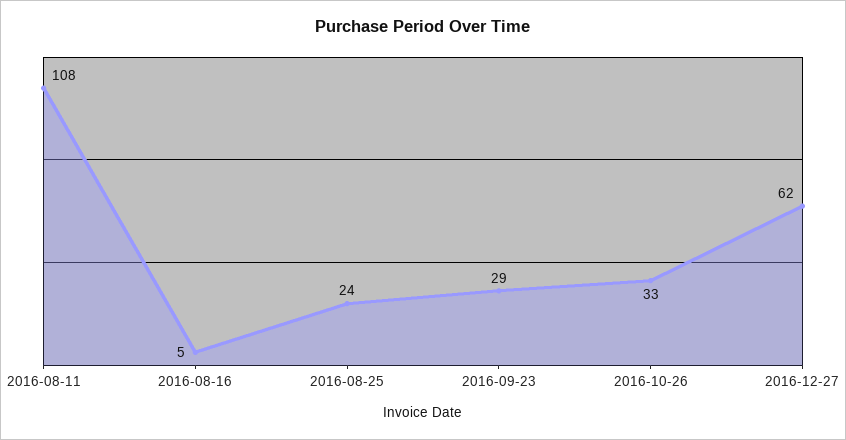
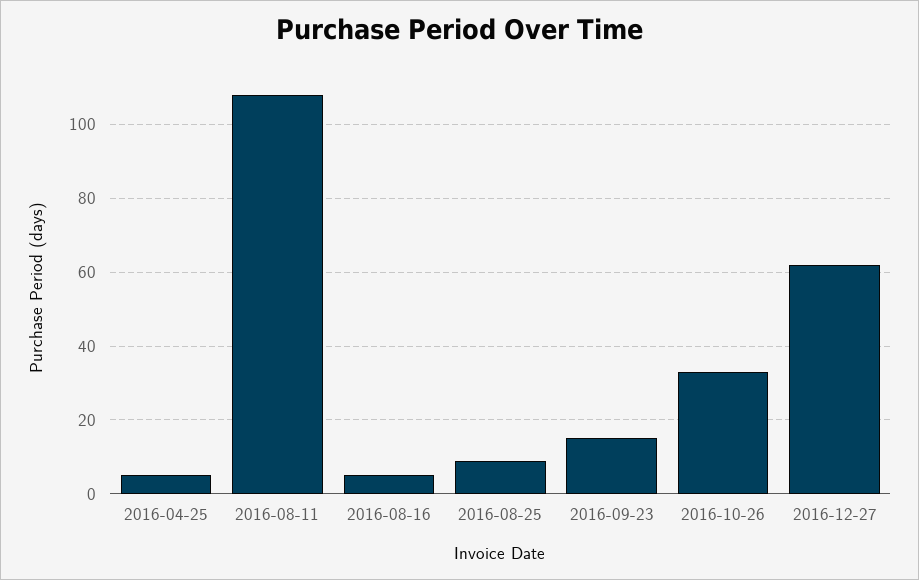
2016-08-25: 24 -> 10
2016-09-23: 29 -> 15
2016-04-25: none -> 5

